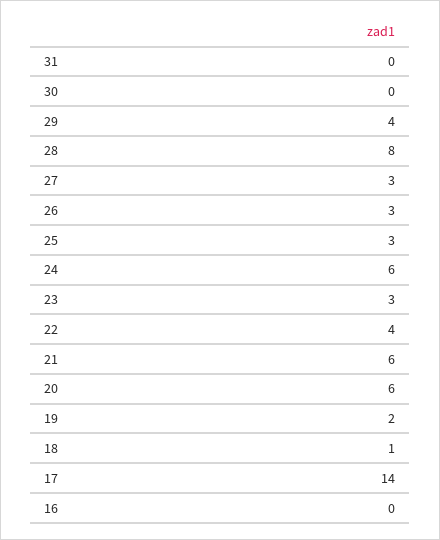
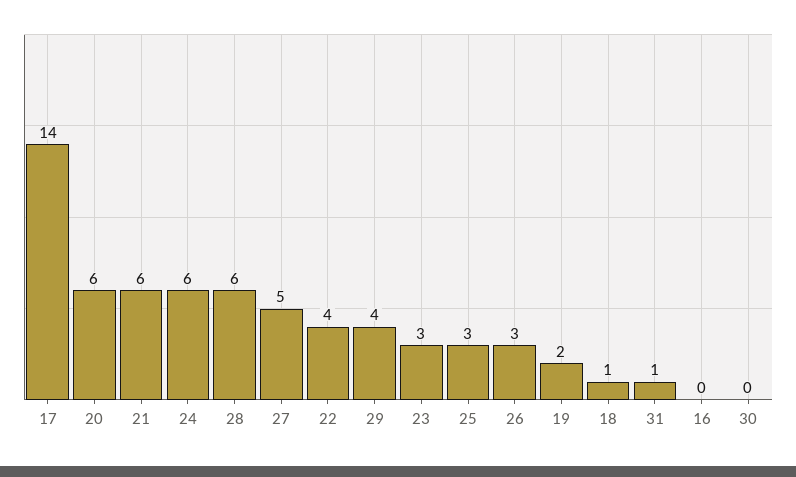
31: 0 -> 1
28: 8 -> 6
27: 3 -> 5

